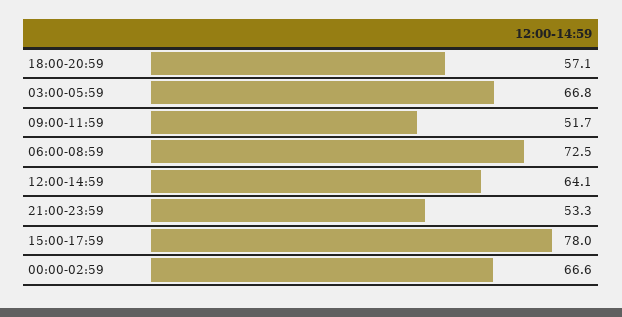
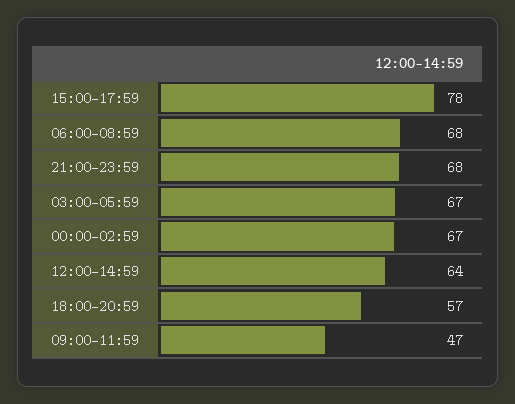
09:00-11:59: 51.7 -> 47
06:00-08:59: 72.5 -> 68
21:00-23:59: 53.3 -> 68

